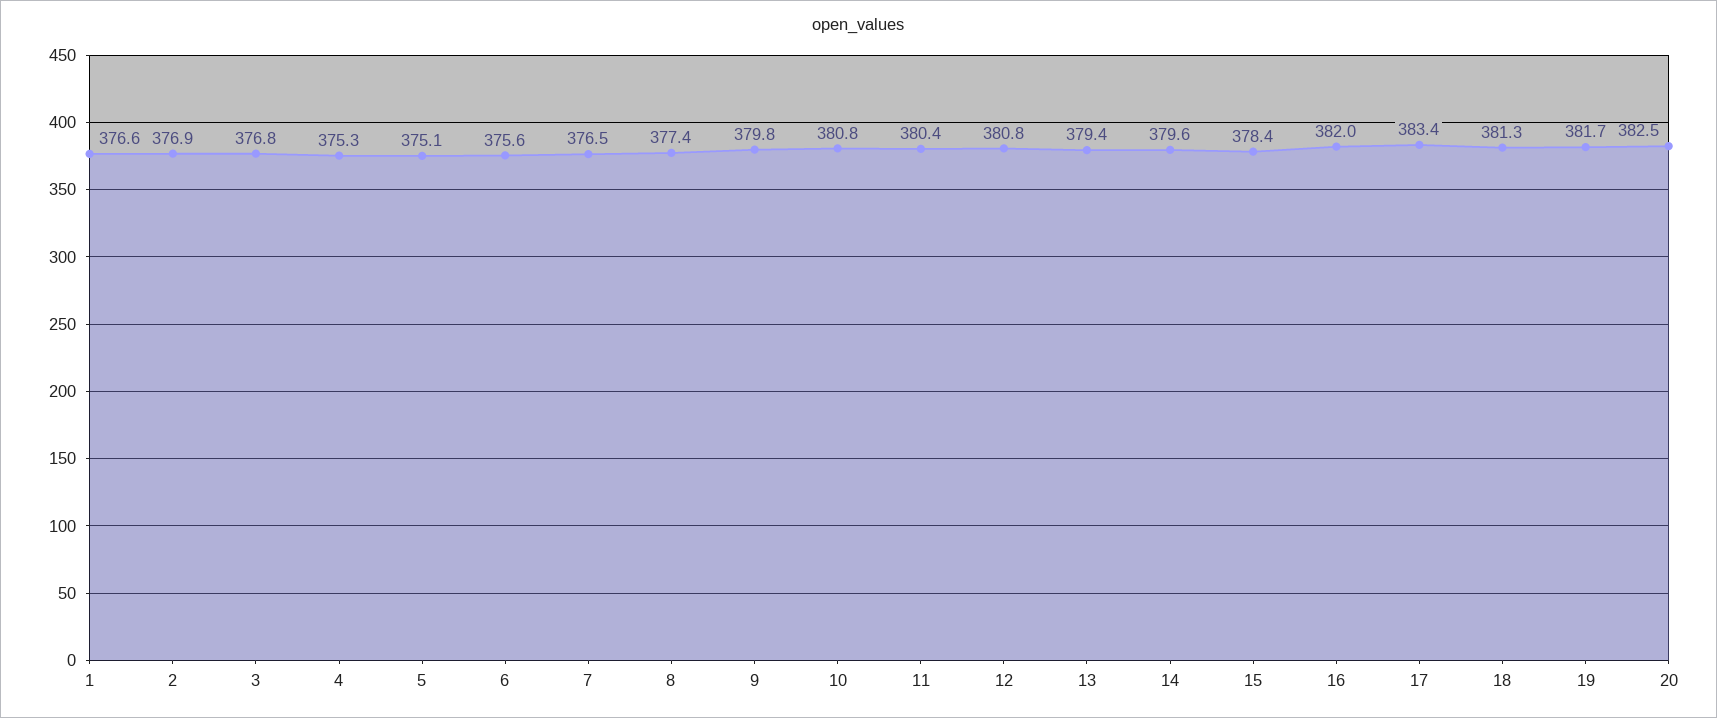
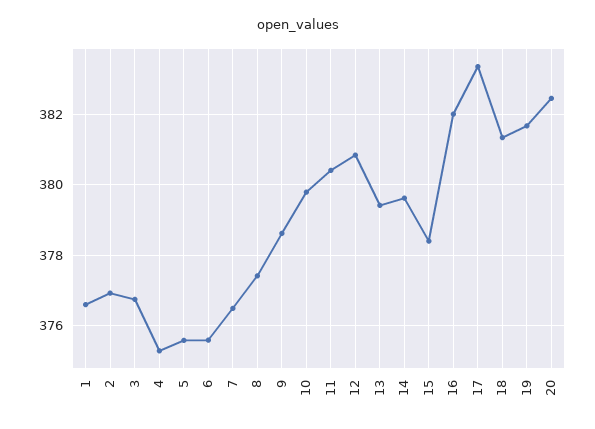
5: 375.1 -> 375.6
9: 379.8 -> 378.6
10: 380.8 -> 379.8

